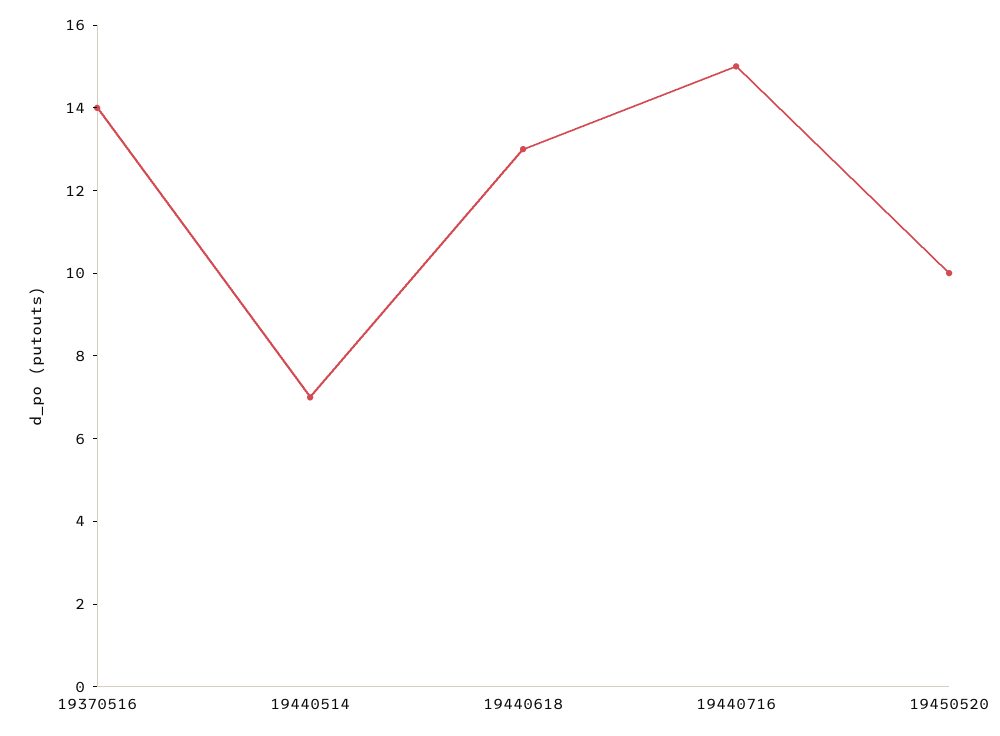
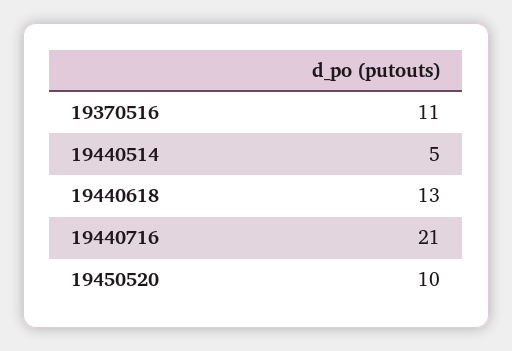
19370516: 14 -> 11
19440514: 7 -> 5
19440716: 15 -> 21

